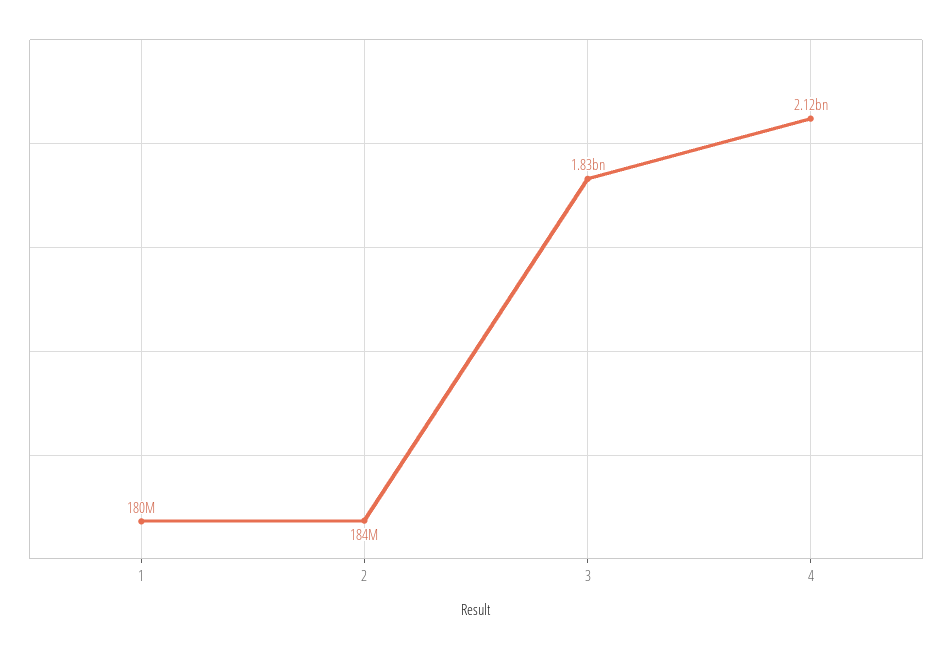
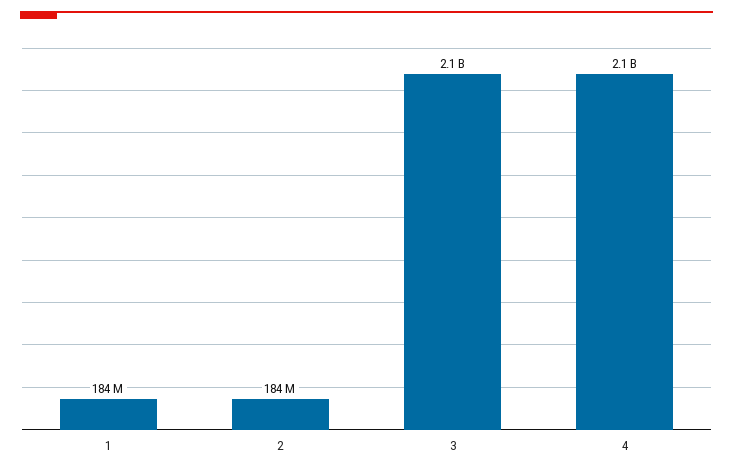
1: 180000000 -> 184000000
3: 1830000000 -> 2100000000

